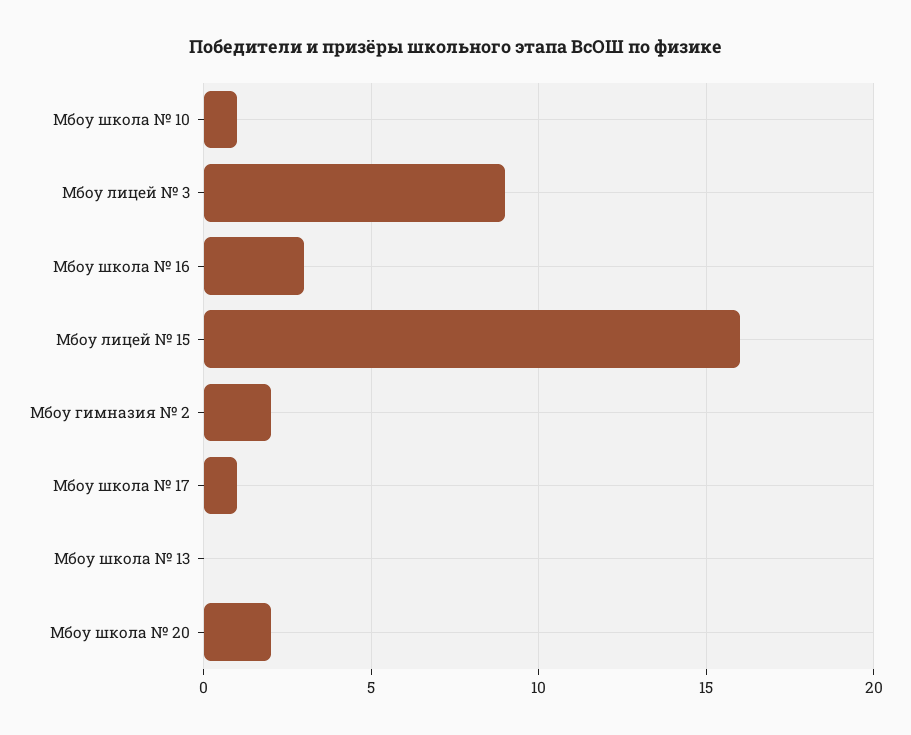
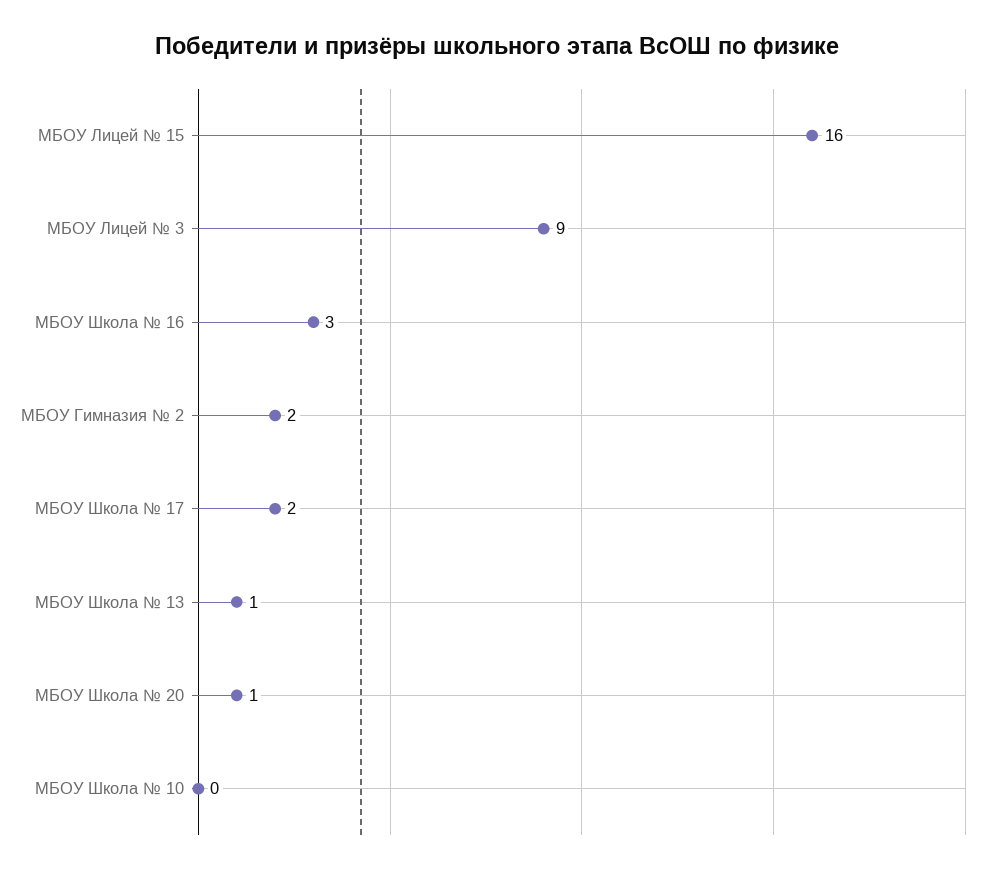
Мбоу школа № 10: 1 -> 0
Мбоу школа № 17: 1 -> 2
Мбоу школа № 13: 0 -> 1
Мбоу школа № 20: 2 -> 1

